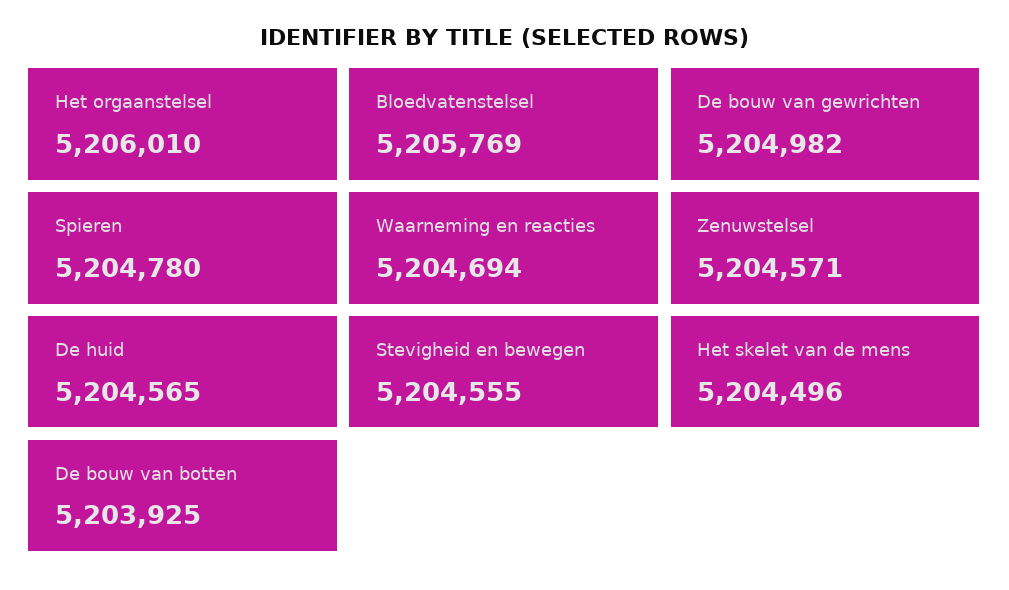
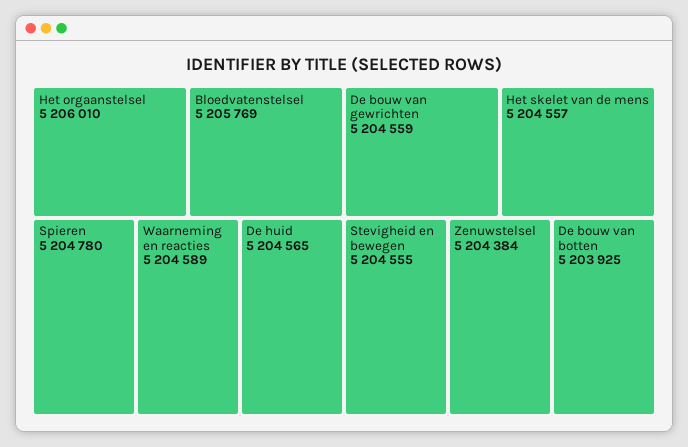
De bouw van gewrichten: 5204982 -> 5204559
Waarneming en reacties: 5204694 -> 5204589
Zenuwstelsel: 5204571 -> 5204384
Het skelet van de mens: 5204496 -> 5204557

